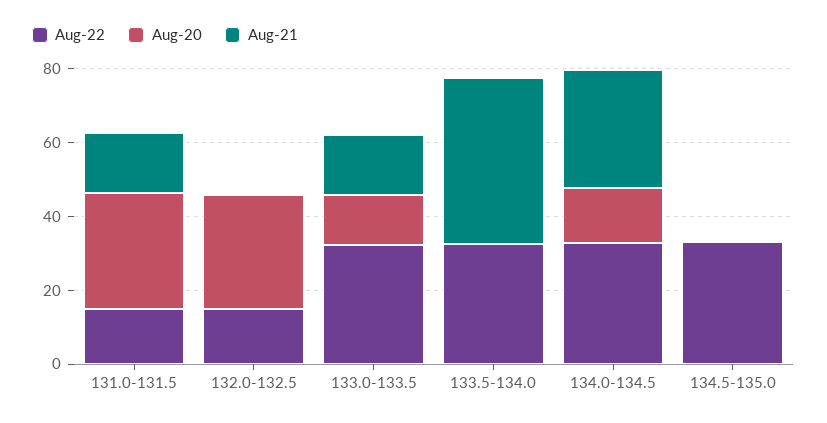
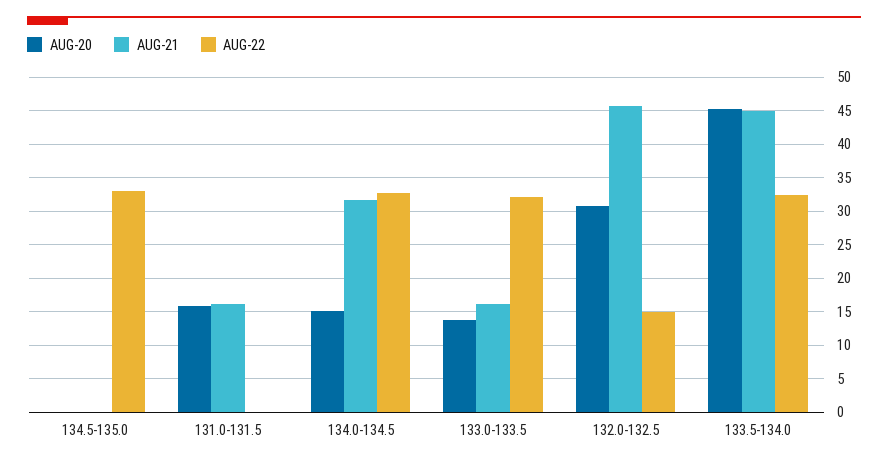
Aug-22, 131.0-131.5: 15 -> 0
Aug-20, 131.0-131.5: 30 -> 16
Aug-21, 132.0-132.5: 0 -> 46
Aug-20, 133.5-134.0: 0 -> 45

